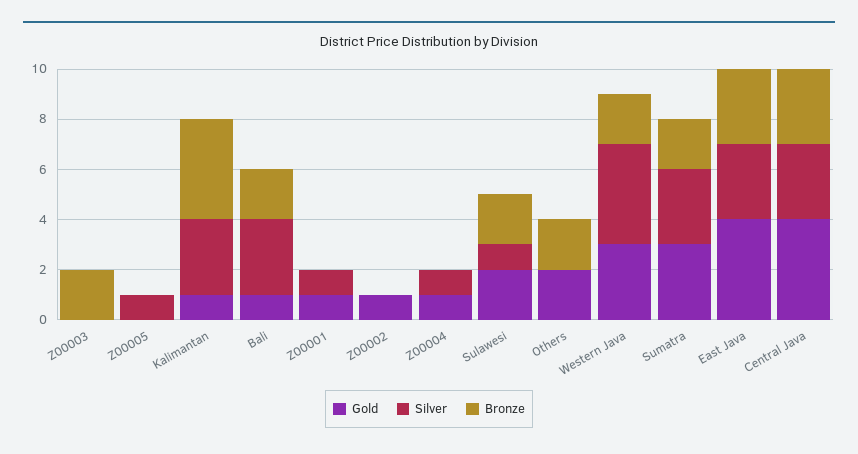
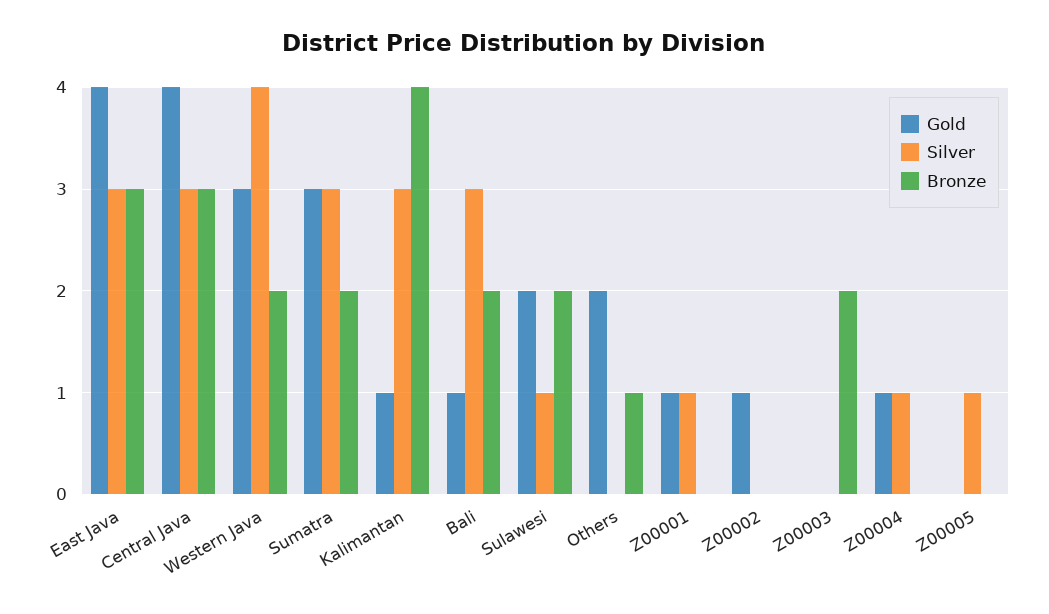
Bronze, Others: 2 -> 1

